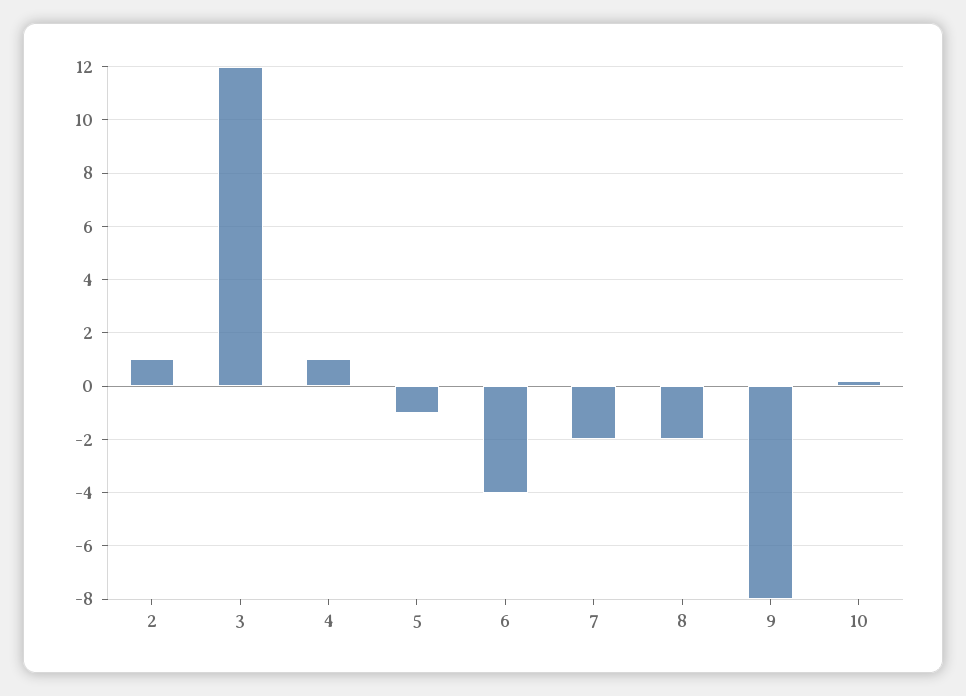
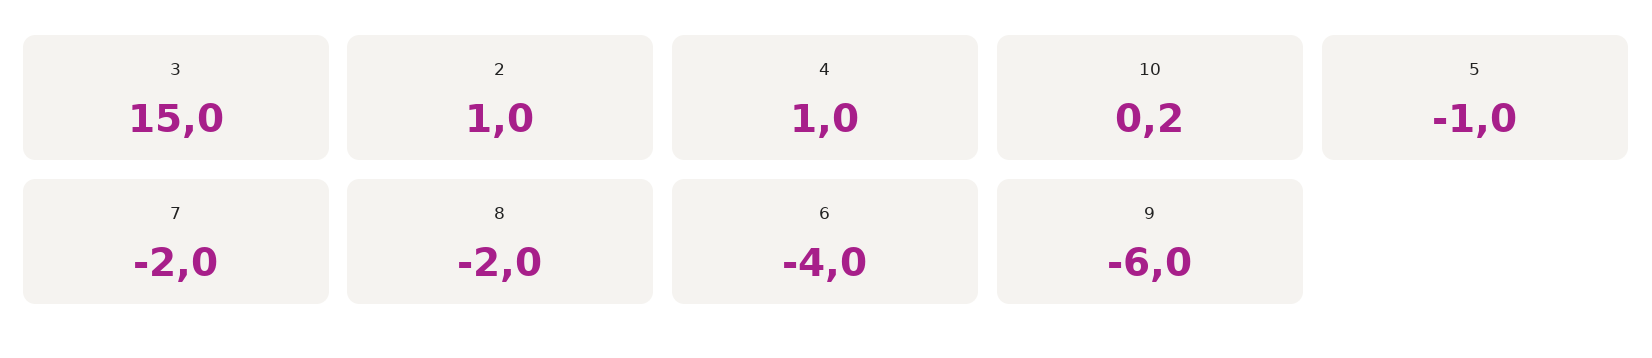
3: 12 -> 15
9: -8 -> -6

